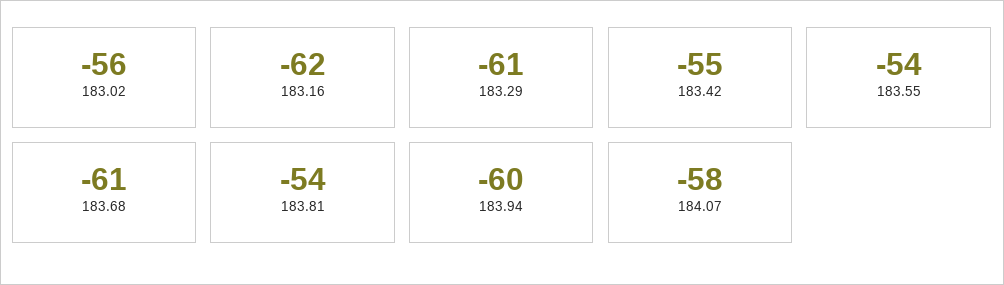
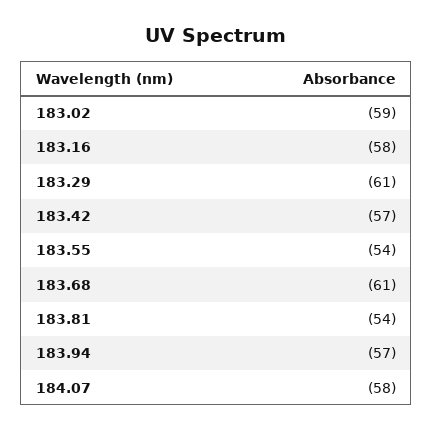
183.02: -56 -> -59
183.16: -62 -> -58
183.42: -55 -> -57
183.94: -60 -> -57

